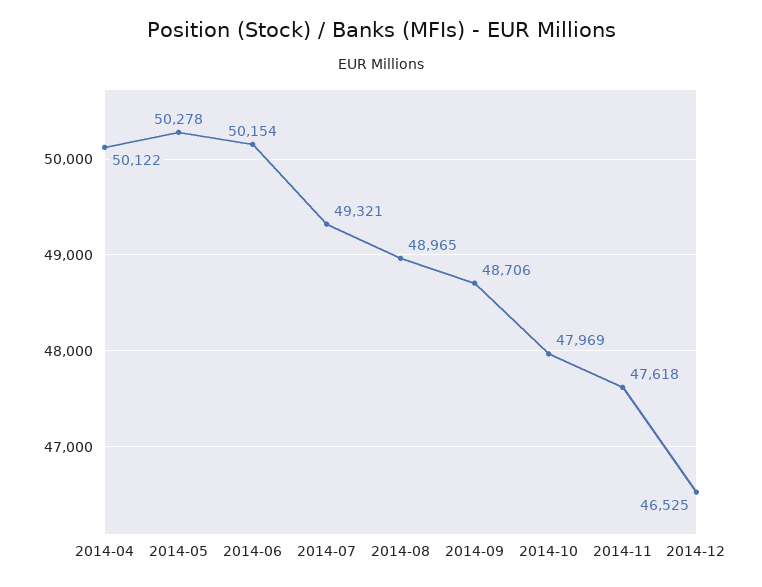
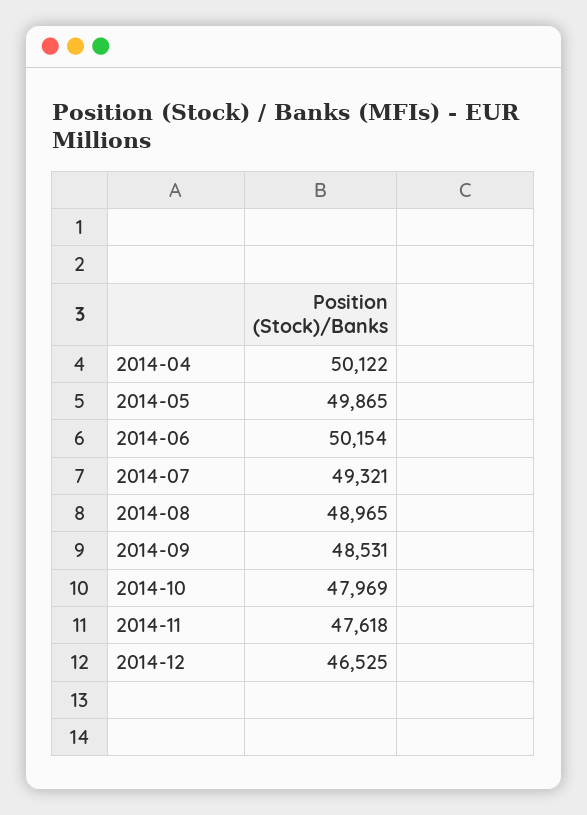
2014-05: 50278 -> 49865
2014-09: 48706 -> 48531

